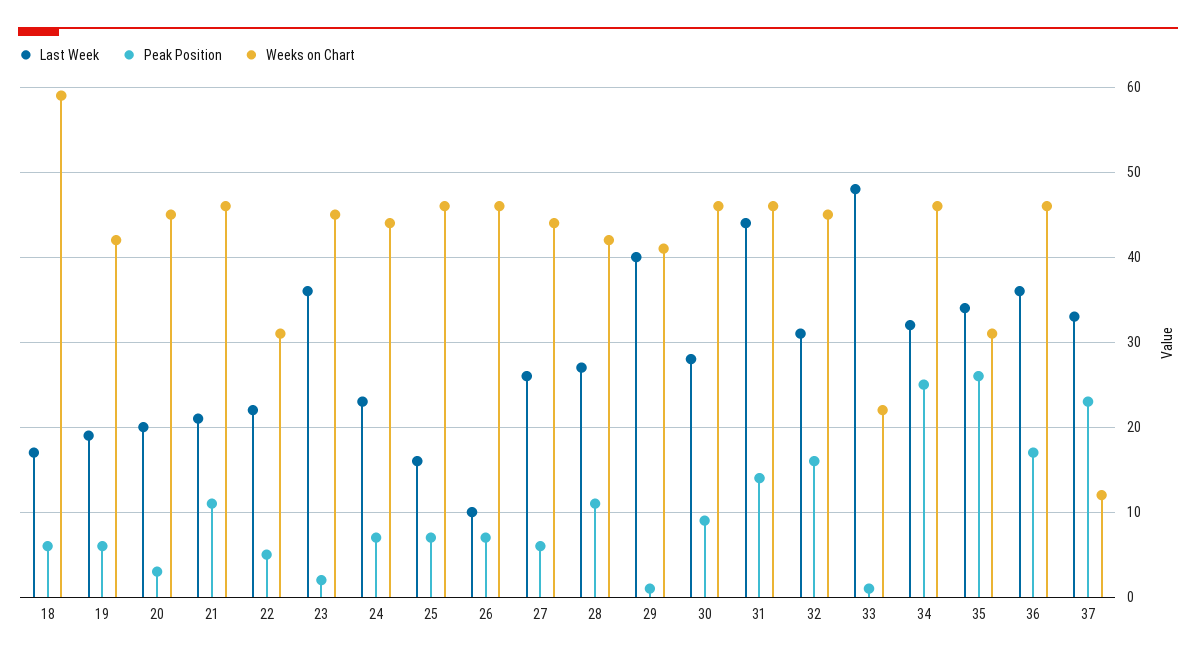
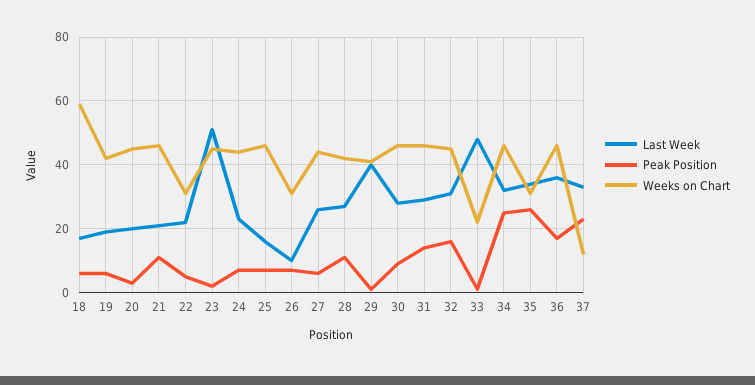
Last Week, 23: 36 -> 50
Weeks on Chart, 26: 46 -> 30
Last Week, 31: 44 -> 30

